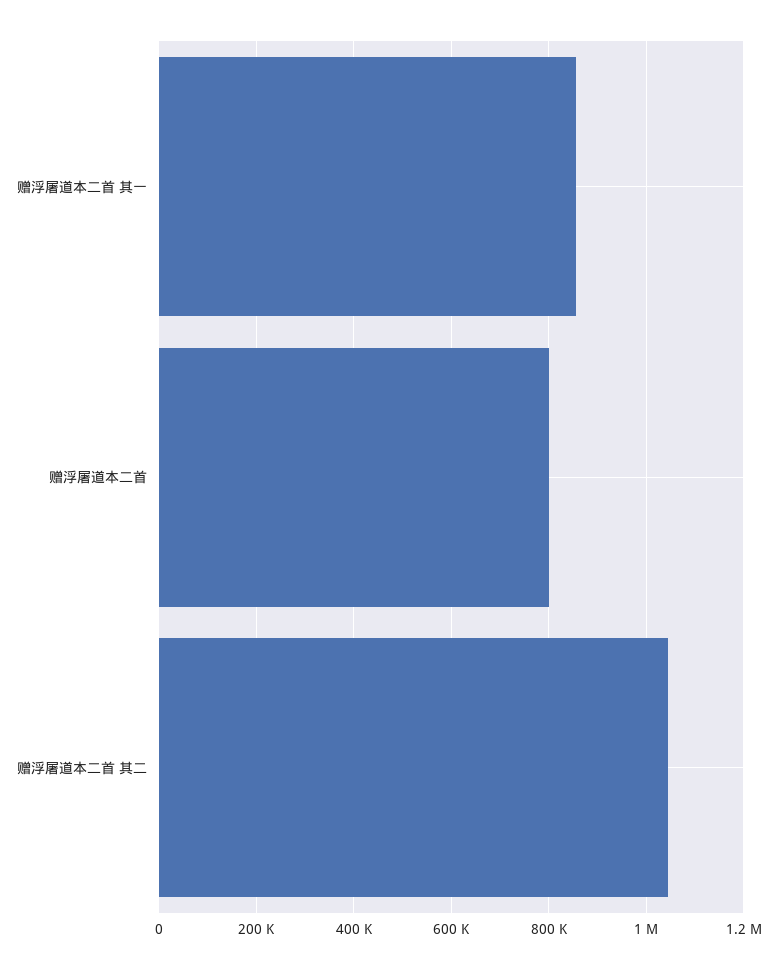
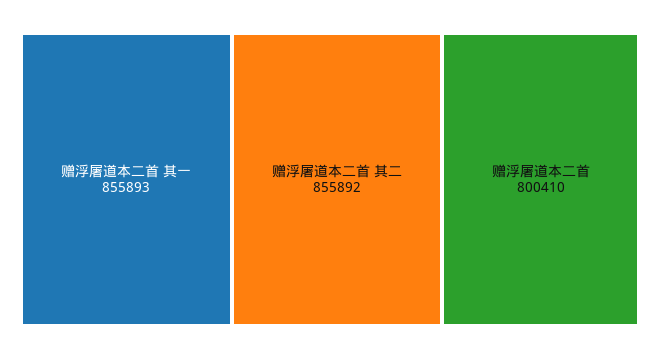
赠浮屠道本二首 其二: 1040000 -> 855892

